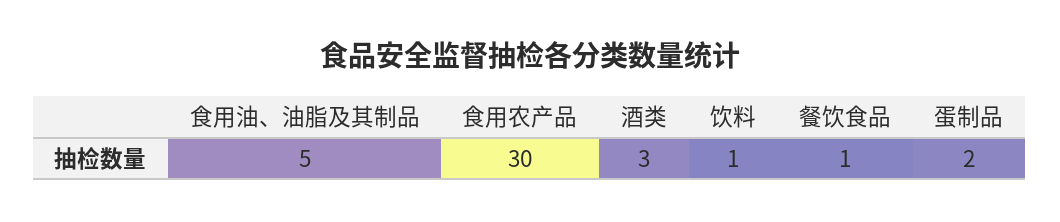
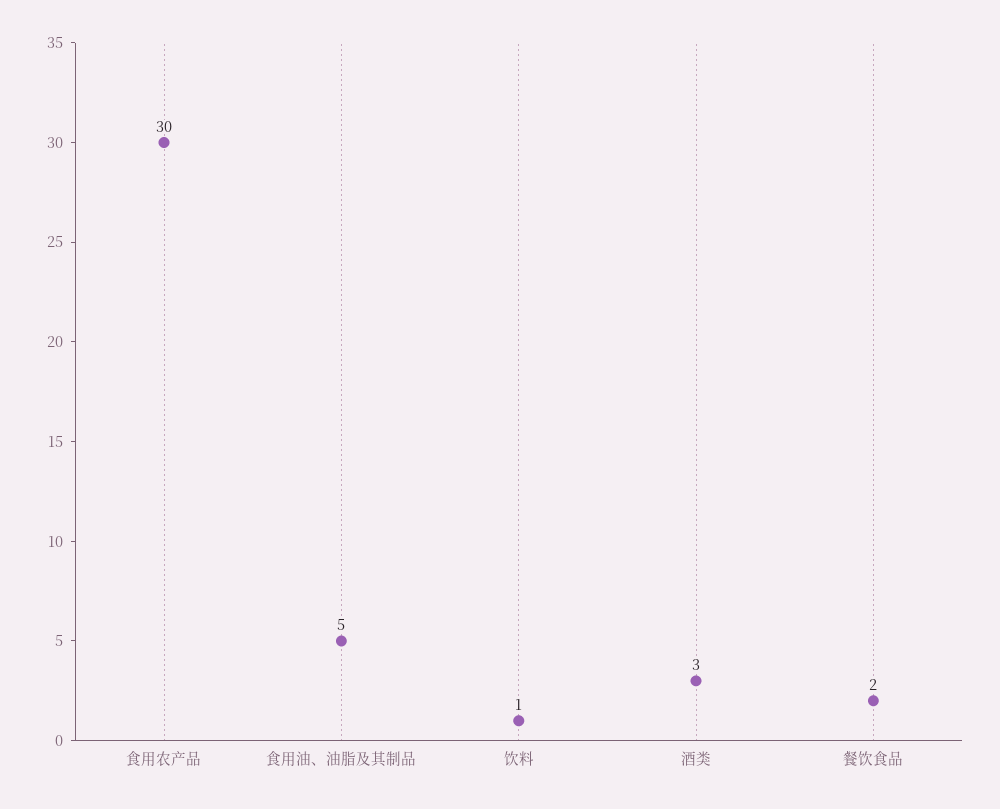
餐饮食品: 1 -> 2
蛋制品: 2 -> none

